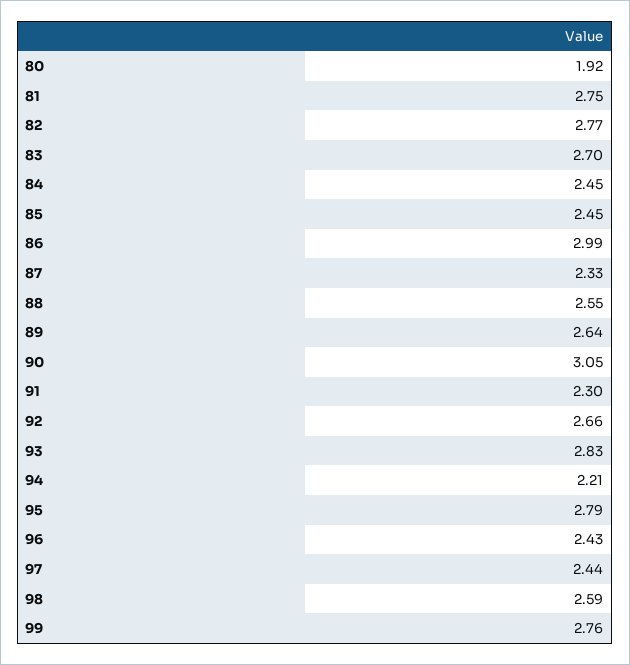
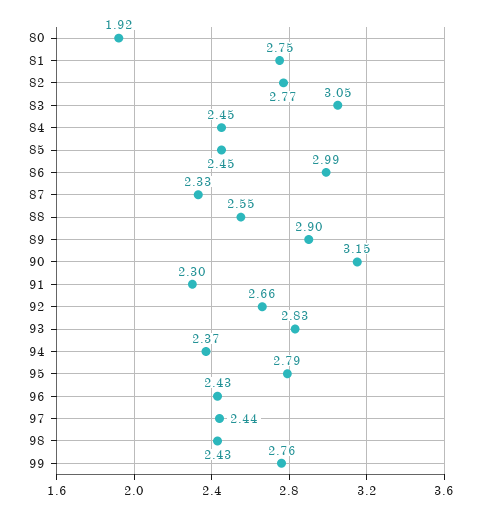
83: 2.7 -> 3.05
89: 2.64 -> 2.9
90: 3.05 -> 3.15
94: 2.21 -> 2.37
98: 2.59 -> 2.43

